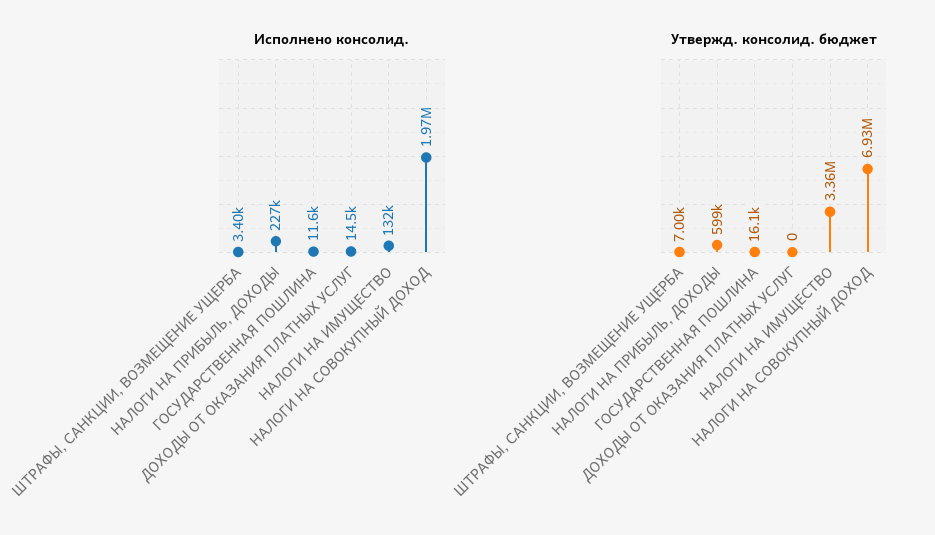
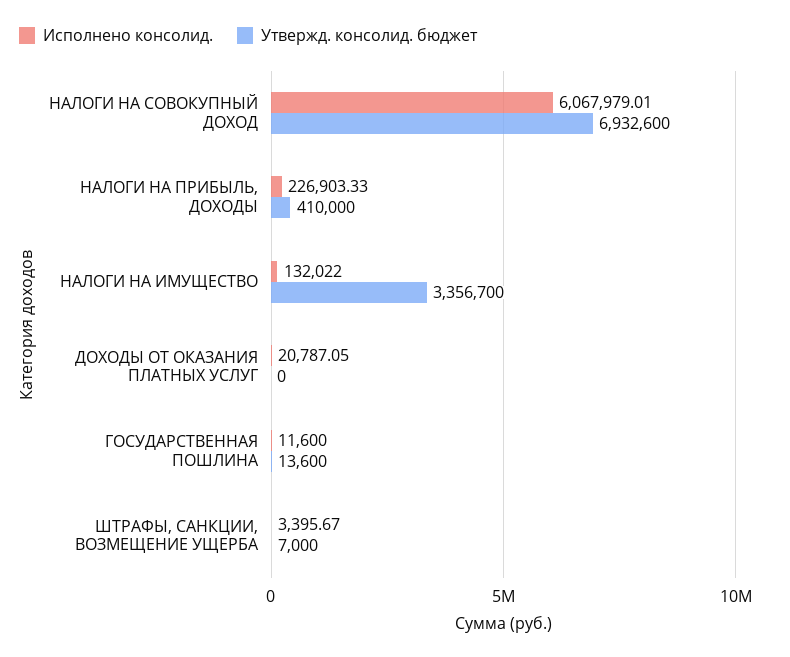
Исполнено консолид., ДОХОДЫ ОТ ОКАЗАНИЯ ПЛАТНЫХ УСЛУГ: 14500 -> 20787.05
Исполнено консолид., НАЛОГИ НА СОВОКУПНЫЙ ДОХОД: 1970000 -> 6067979.01
Утвержд. консолид. бюджет, НАЛОГИ НА ПРИБЫЛЬ, ДОХОДЫ: 599000 -> 410000
Утвержд. консолид. бюджет, ГОСУДАРСТВЕННАЯ ПОШЛИНА: 16100 -> 13600

